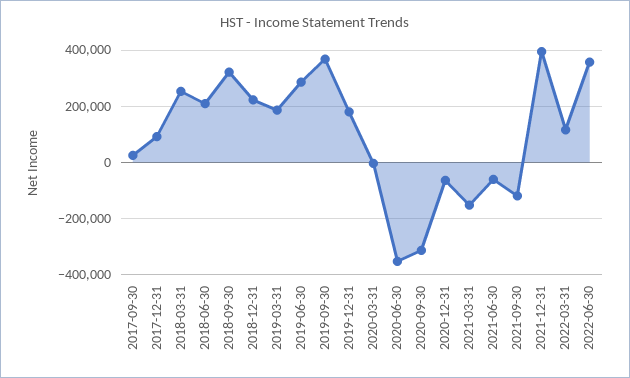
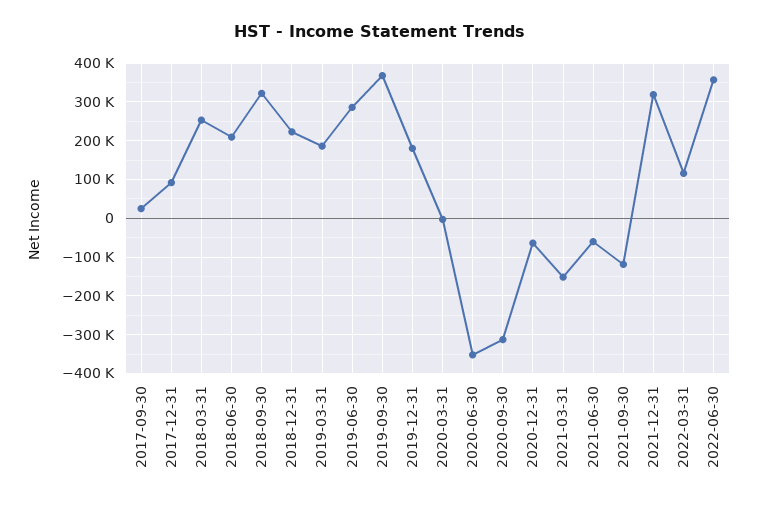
2021-12-31: 400000 -> 320000

